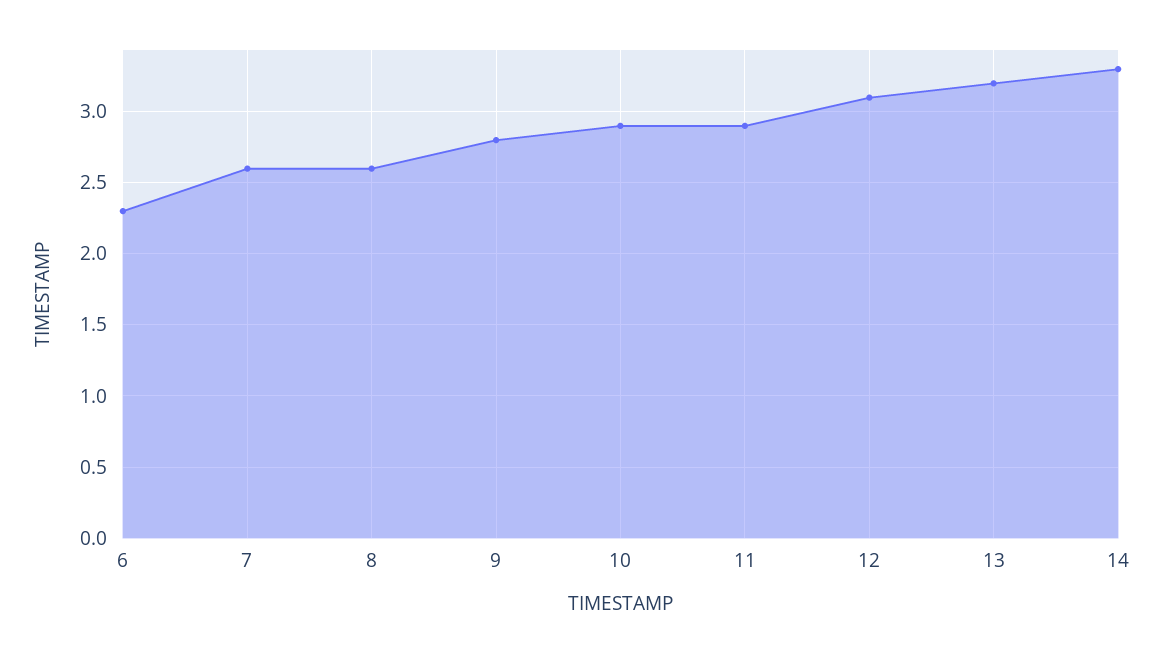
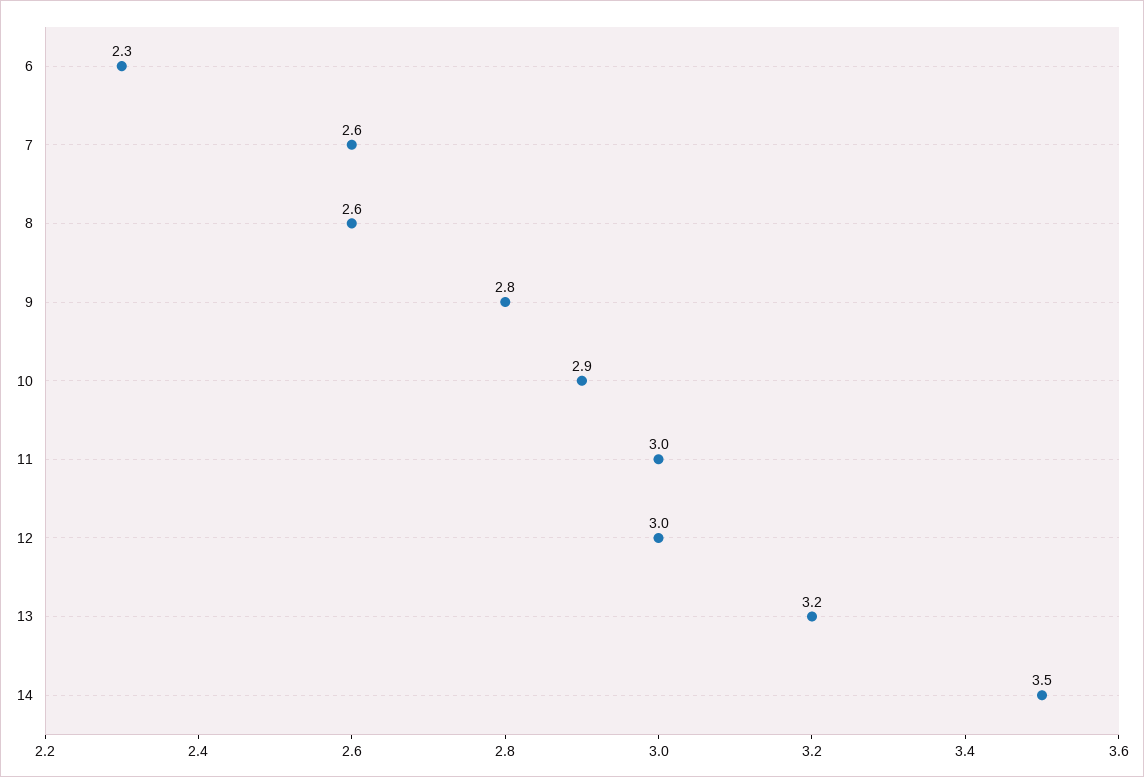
11: 2.9 -> 3
12: 3.1 -> 3
14: 3.3 -> 3.5

